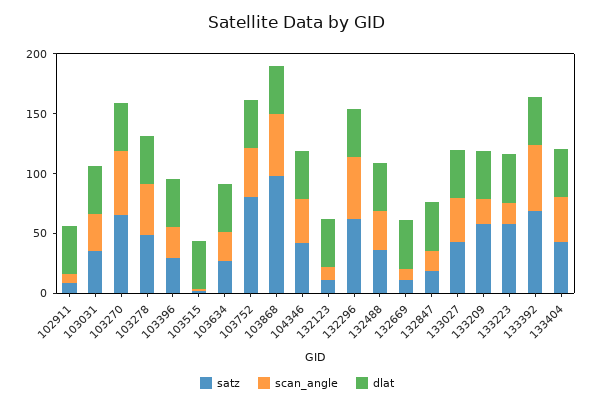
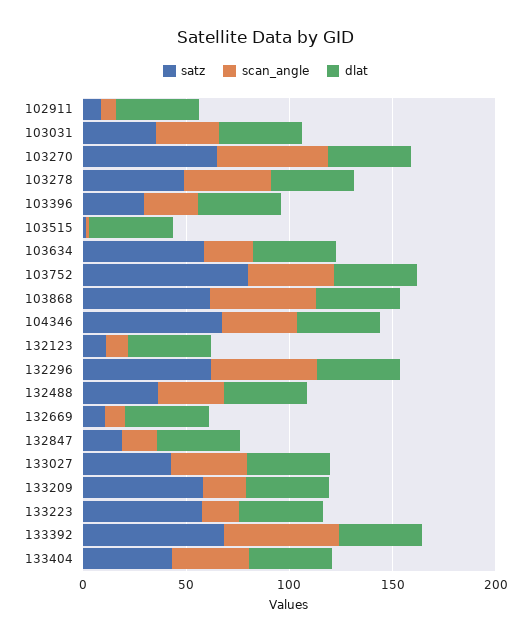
satz, 103634: 30 -> 60
satz, 103868: 100 -> 60
satz, 104346: 40 -> 70

